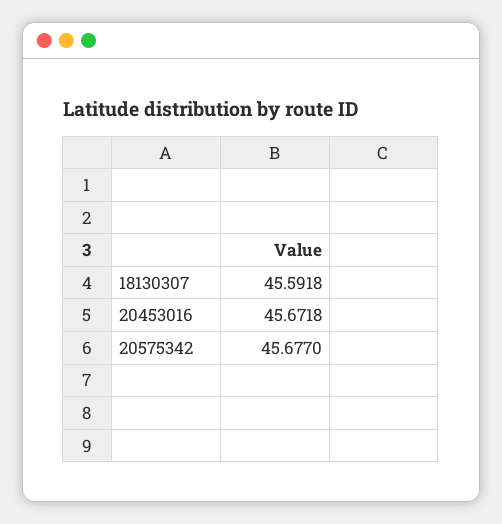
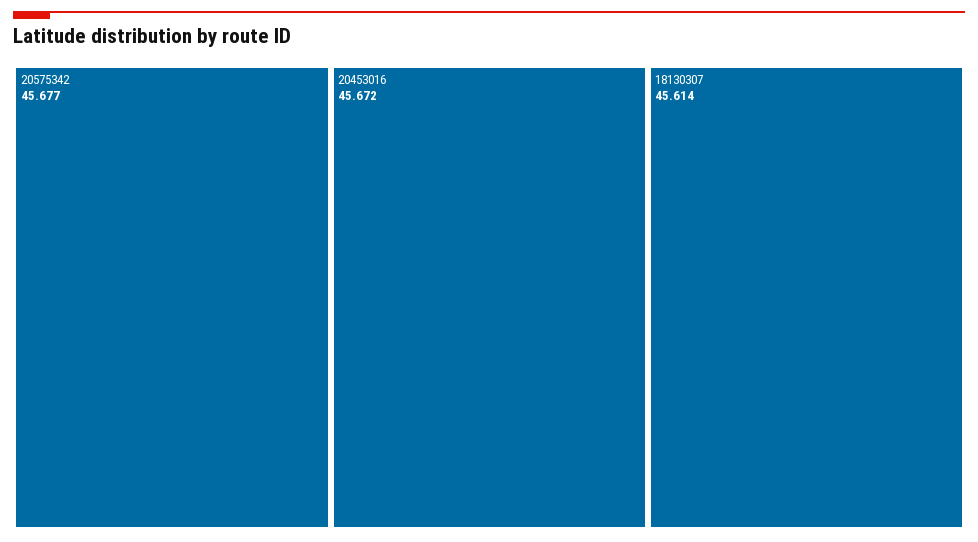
18130307: 45.5918 -> 45.614

